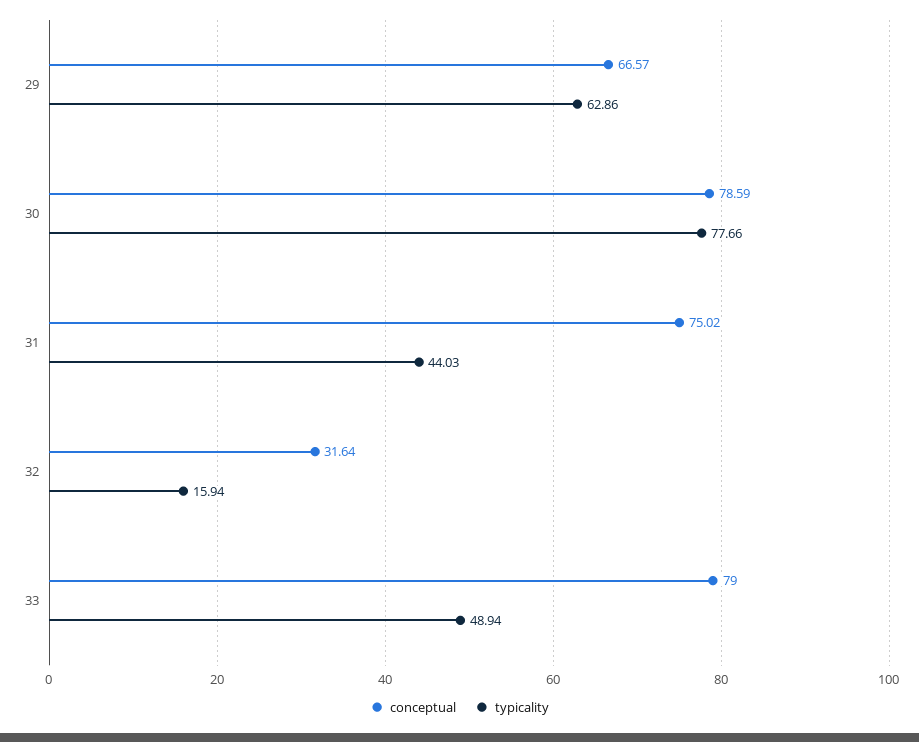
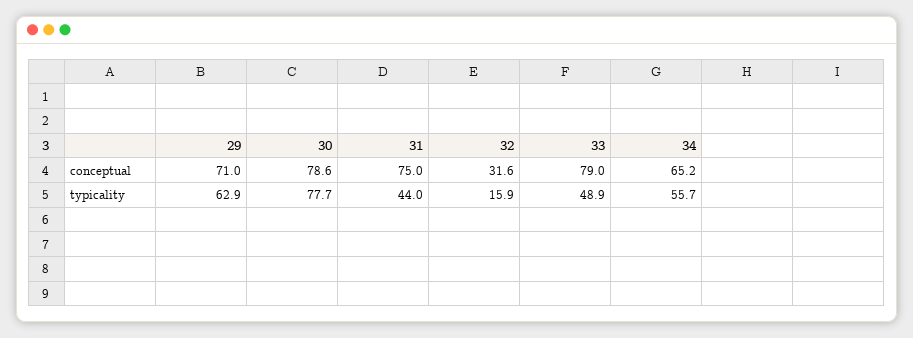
conceptual, 29: 66.57 -> 71
conceptual, 34: none -> 65.2
typicality, 34: none -> 55.7

